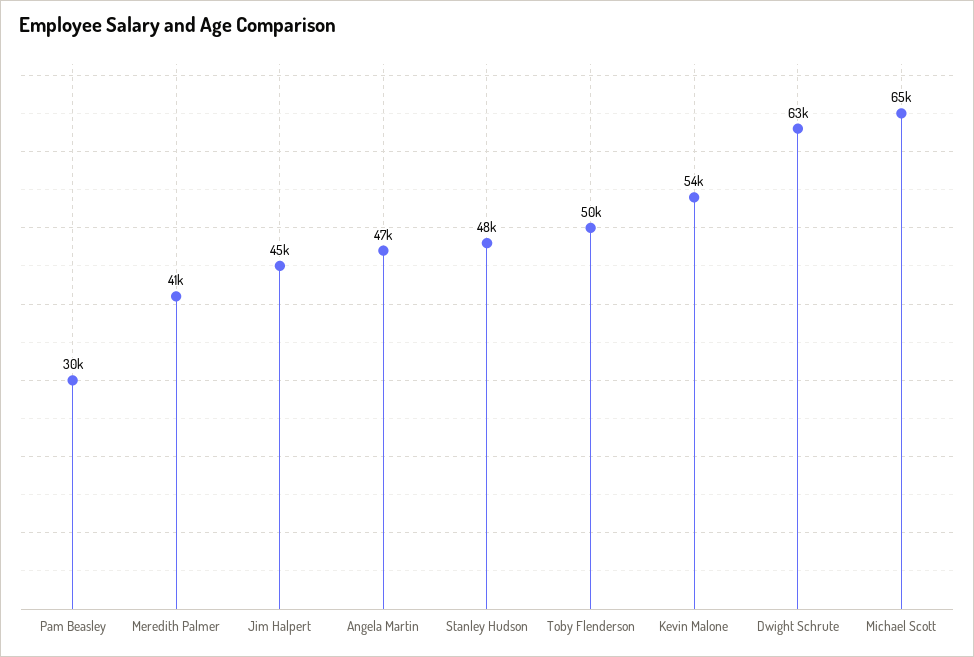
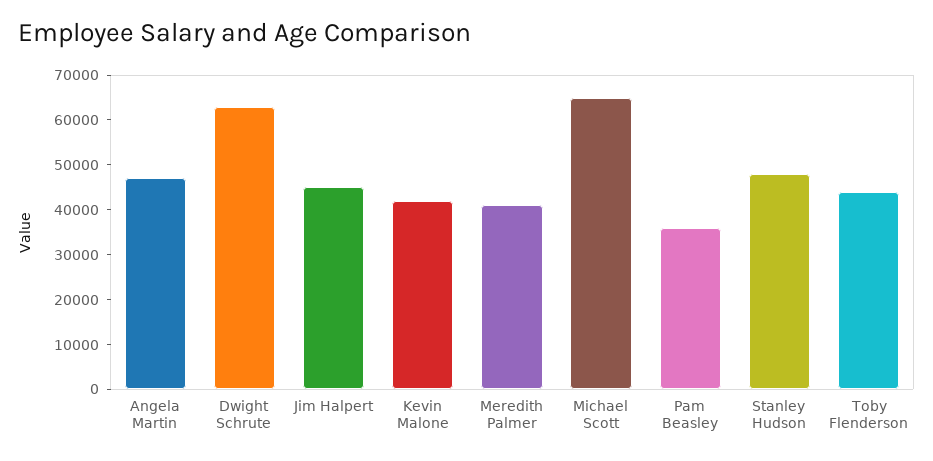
Pam Beasley: 30000 -> 36000
Toby Flenderson: 50000 -> 44000
Kevin Malone: 54000 -> 42000

